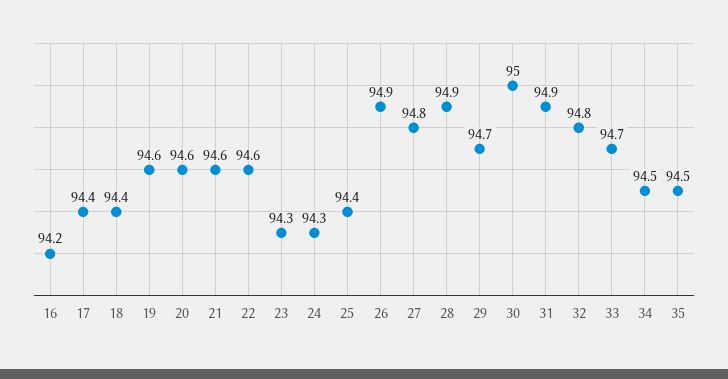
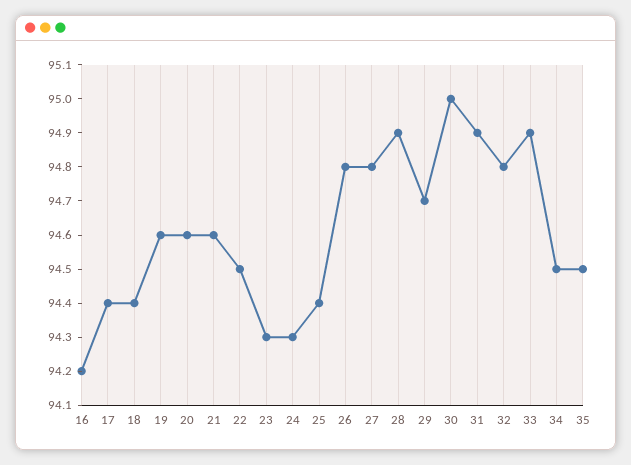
22: 94.6 -> 94.5
26: 94.9 -> 94.8
33: 94.7 -> 94.9

